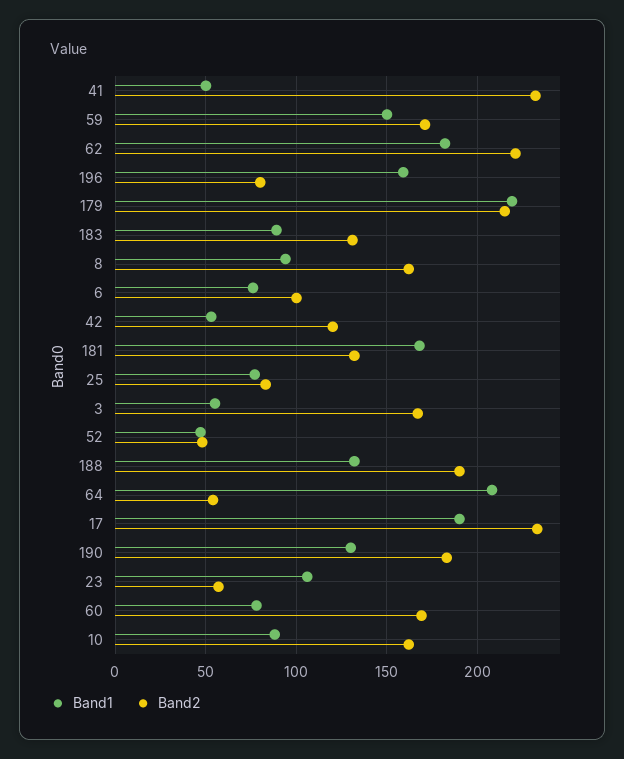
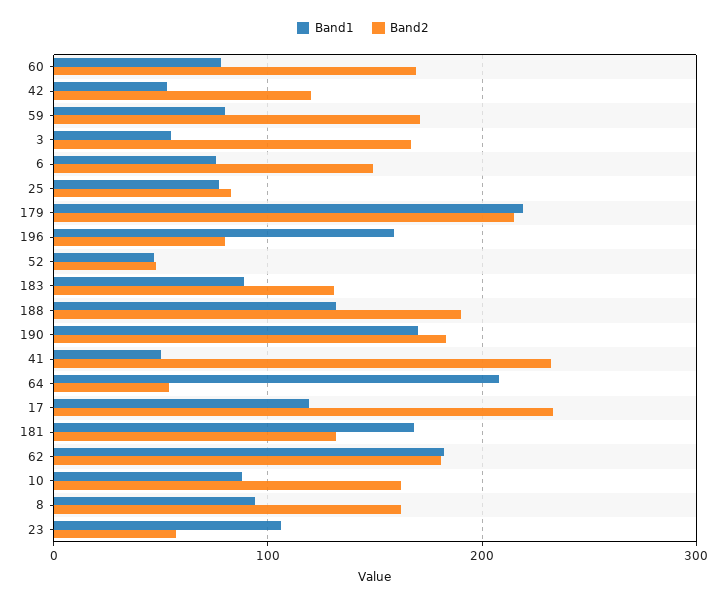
Band1, 59: 150 -> 80
Band2, 62: 220 -> 180
Band2, 6: 100 -> 150
Band1, 17: 190 -> 120
Band1, 190: 130 -> 170

